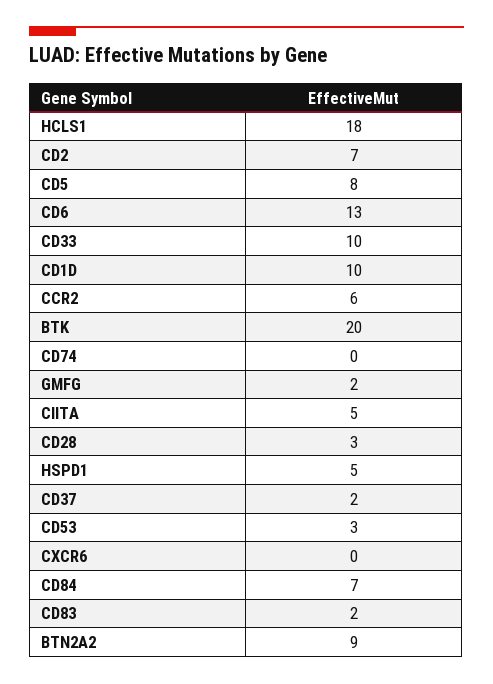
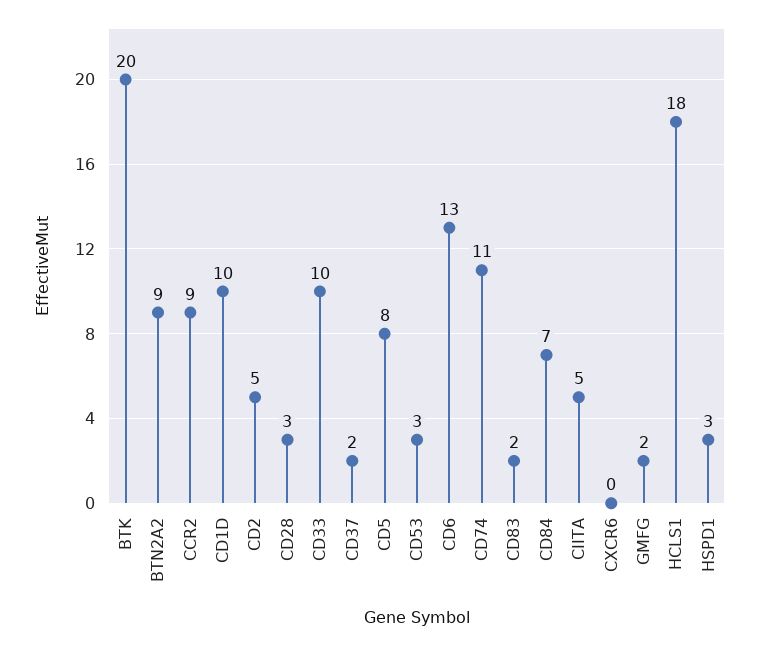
CD2: 7 -> 5
CCR2: 6 -> 9
CD74: 0 -> 11
HSPD1: 5 -> 3

